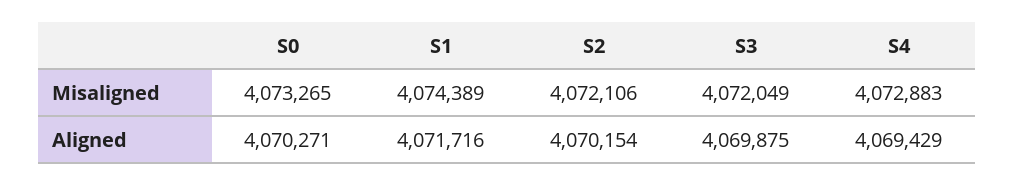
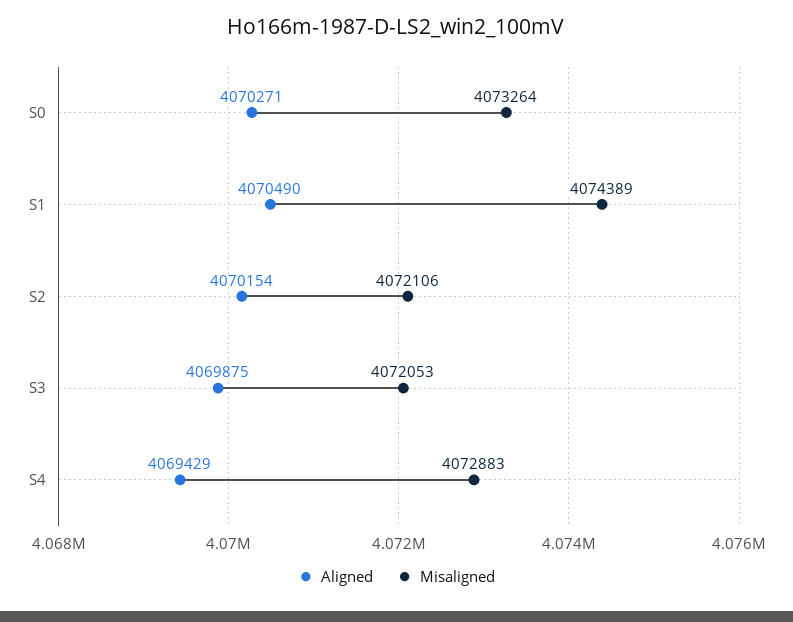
Misaligned, S0: 4073265 -> 4073264
Misaligned, S3: 4072049 -> 4072053
Aligned, S1: 4071716 -> 4070490

